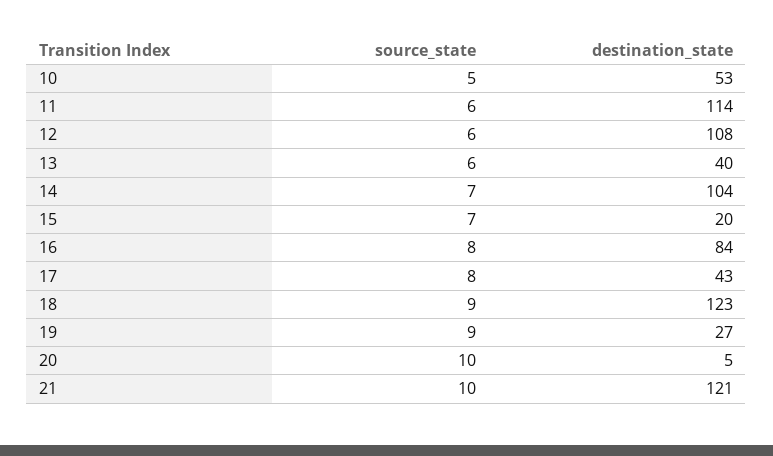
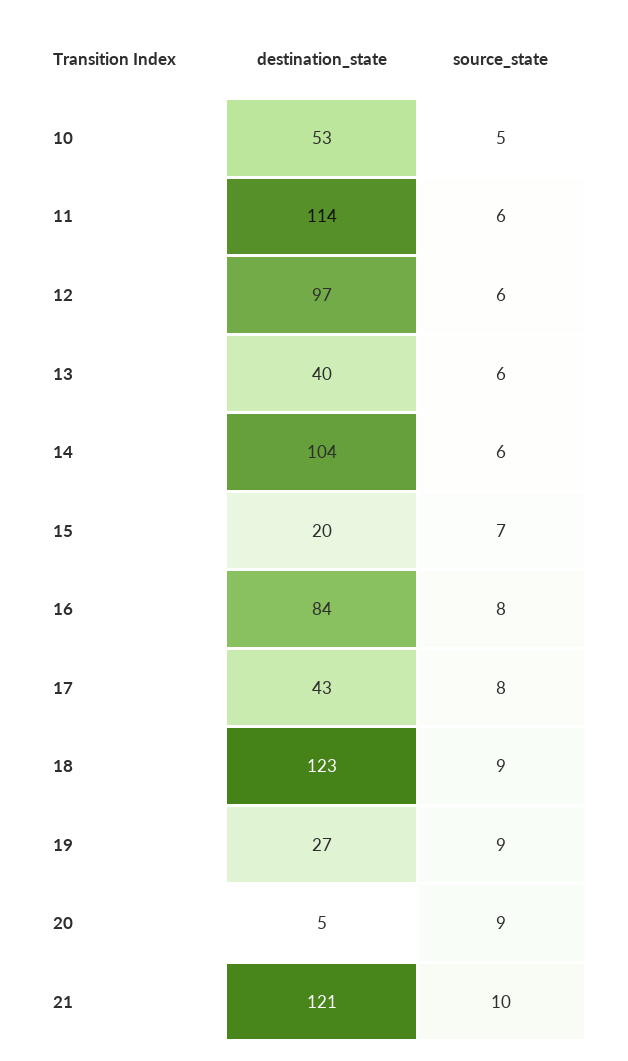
destination_state, 12: 108 -> 97
source_state, 14: 7 -> 6
source_state, 20: 10 -> 9

